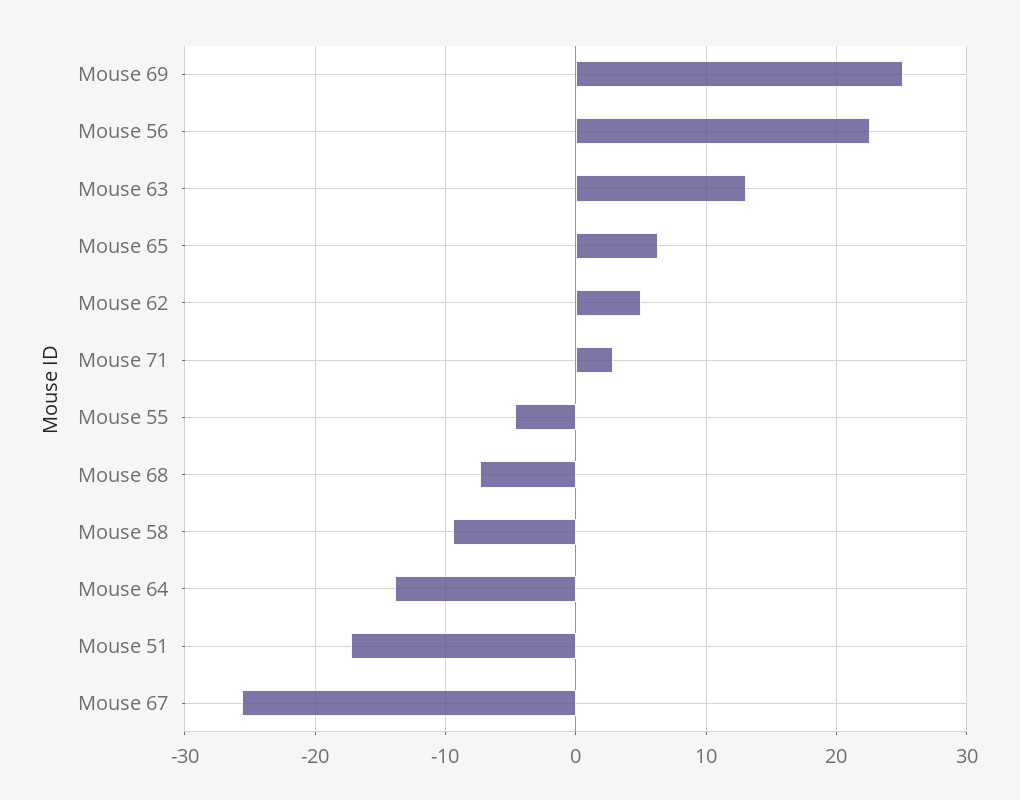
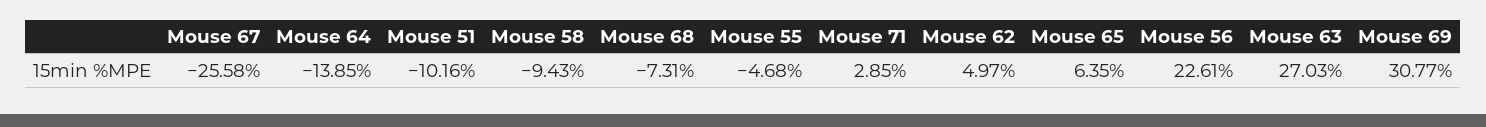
Mouse 69: 25 -> 30.77
Mouse 63: 13 -> 27.03
Mouse 51: -17 -> -10.16

